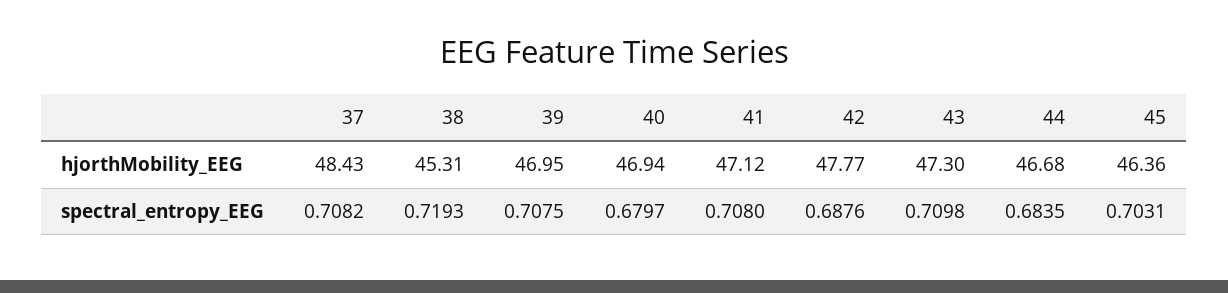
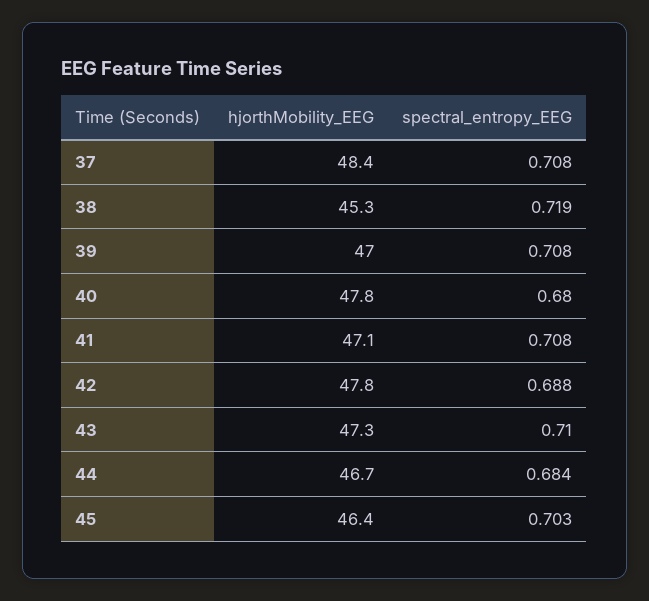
40, hjorthMobility_EEG: 46.94 -> 47.8

